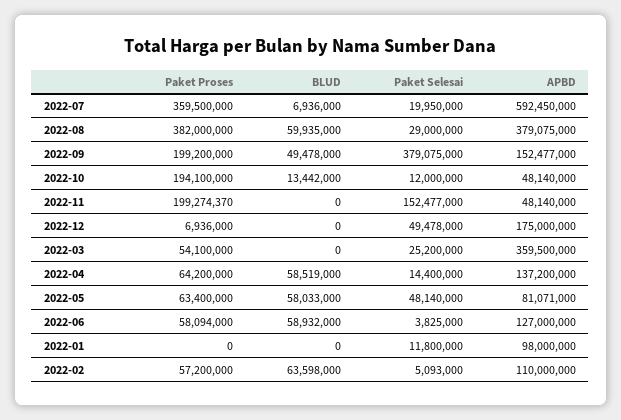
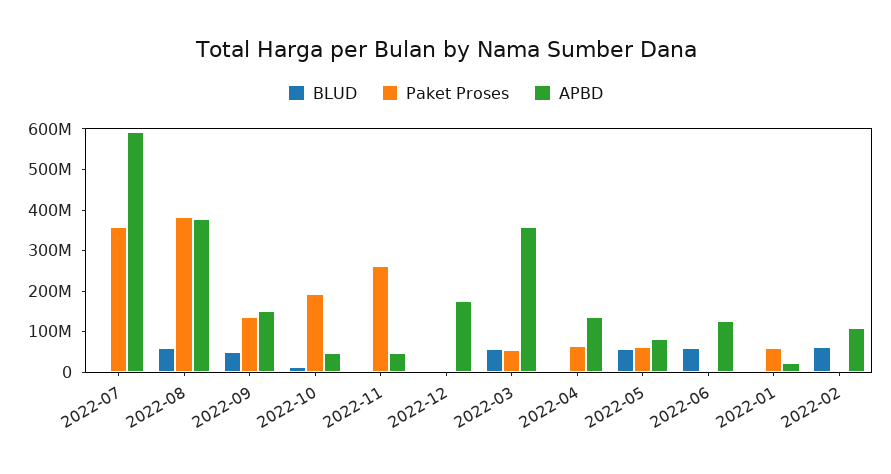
Paket Selesai, 2022-07: 19950000 -> none
Paket Selesai, 2022-08: 29000000 -> none
Paket Proses, 2022-09: 199200000 -> 140000000
Paket Selesai, 2022-09: 379075000 -> none
Paket Selesai, 2022-10: 12000000 -> none
Paket Proses, 2022-11: 199274370 -> 260000000
Paket Selesai, 2022-11: 152477000 -> none
Paket Selesai, 2022-12: 49478000 -> none
BLUD, 2022-03: 0 -> 60000000
Paket Selesai, 2022-03: 25200000 -> none
BLUD, 2022-04: 58519000 -> 0
Paket Selesai, 2022-04: 14400000 -> none
Paket Selesai, 2022-05: 48140000 -> none
Paket Proses, 2022-06: 58094000 -> 0
Paket Selesai, 2022-06: 3825000 -> none
Paket Proses, 2022-01: 0 -> 60000000
Paket Selesai, 2022-01: 11800000 -> none
APBD, 2022-01: 98000000 -> 20000000
Paket Proses, 2022-02: 57200000 -> 0
Paket Selesai, 2022-02: 5093000 -> none

